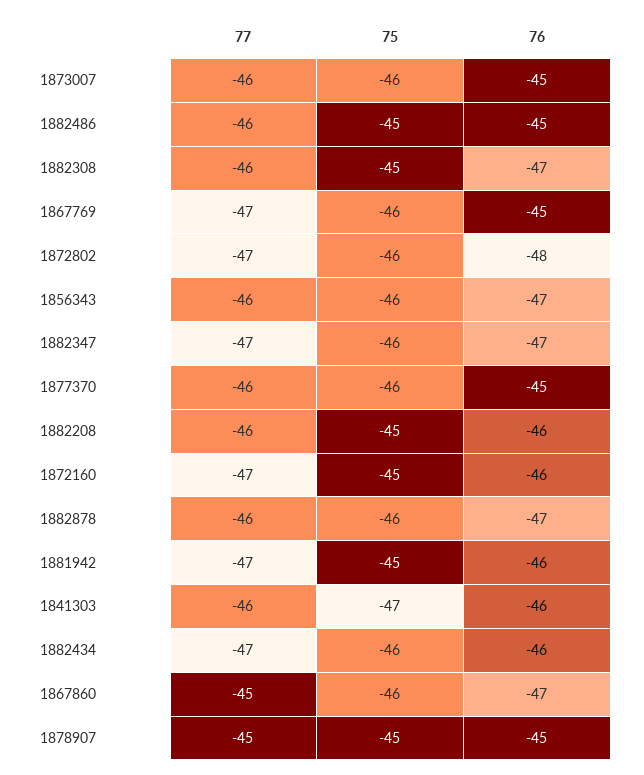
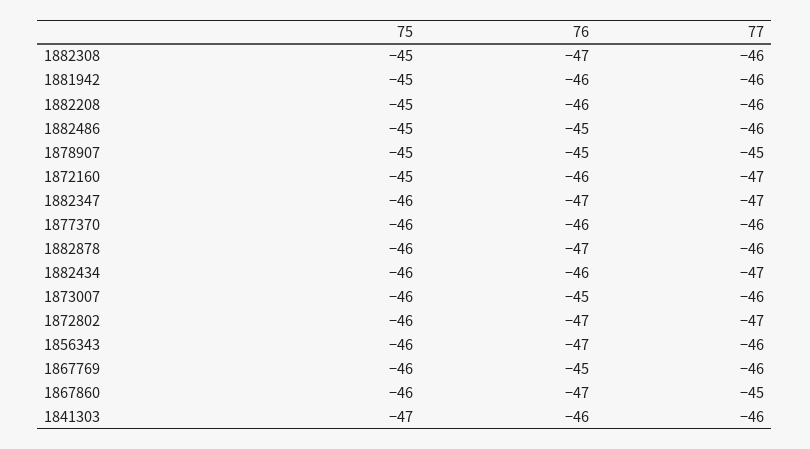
77, 1867769: -47 -> -46
76, 1872802: -48 -> -47
76, 1877370: -45 -> -46
77, 1881942: -47 -> -46

